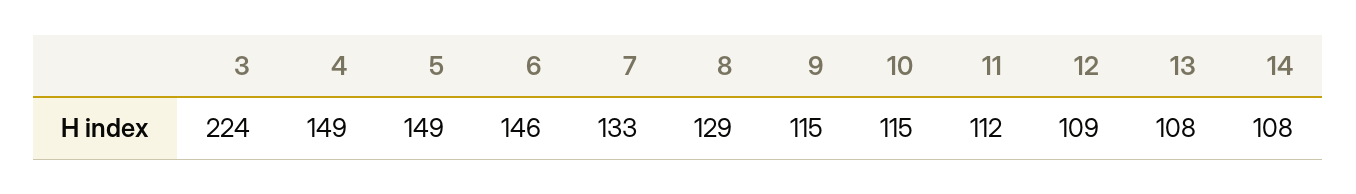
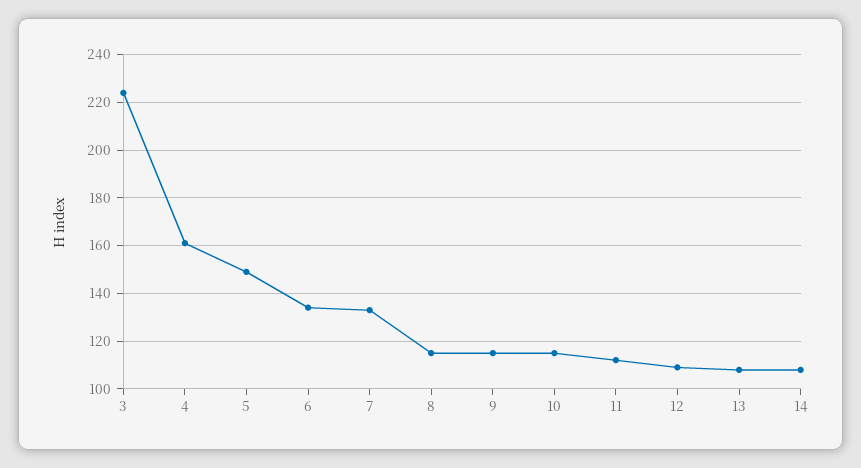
4: 149 -> 160
6: 146 -> 135
8: 129 -> 115

